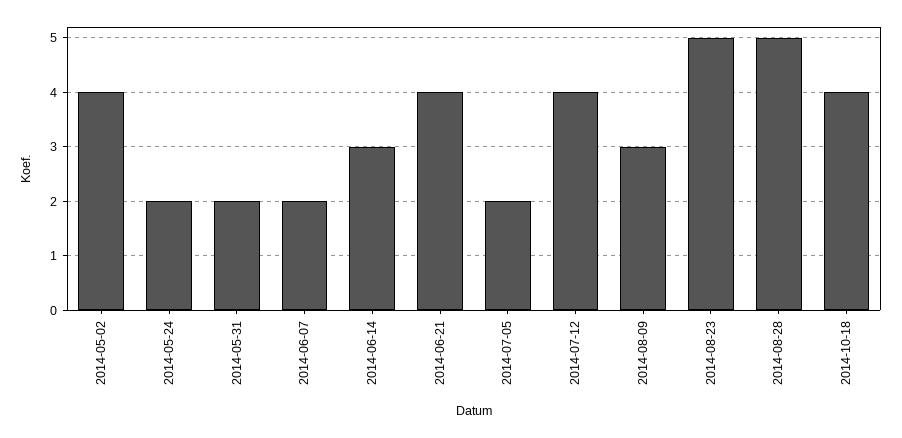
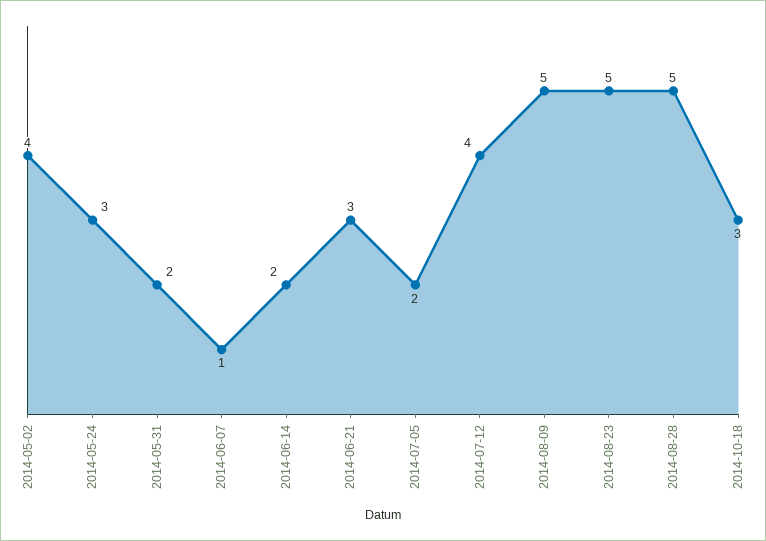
2014-05-24: 2 -> 3
2014-06-07: 2 -> 1
2014-06-14: 3 -> 2
2014-06-21: 4 -> 3
2014-08-09: 3 -> 5
2014-10-18: 4 -> 3

